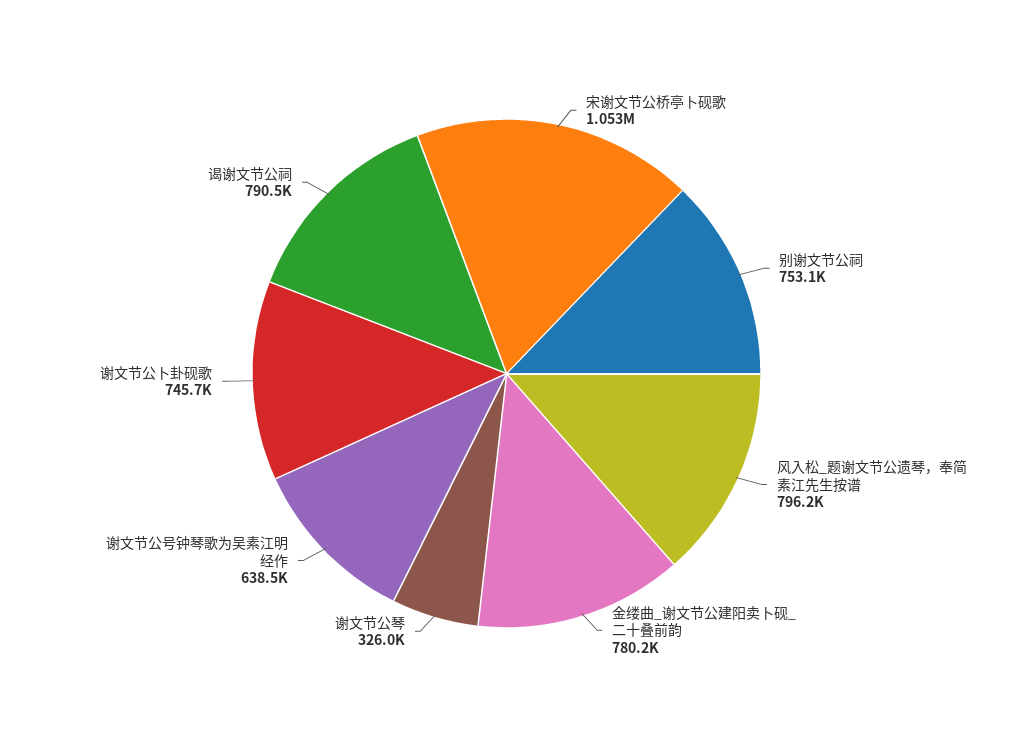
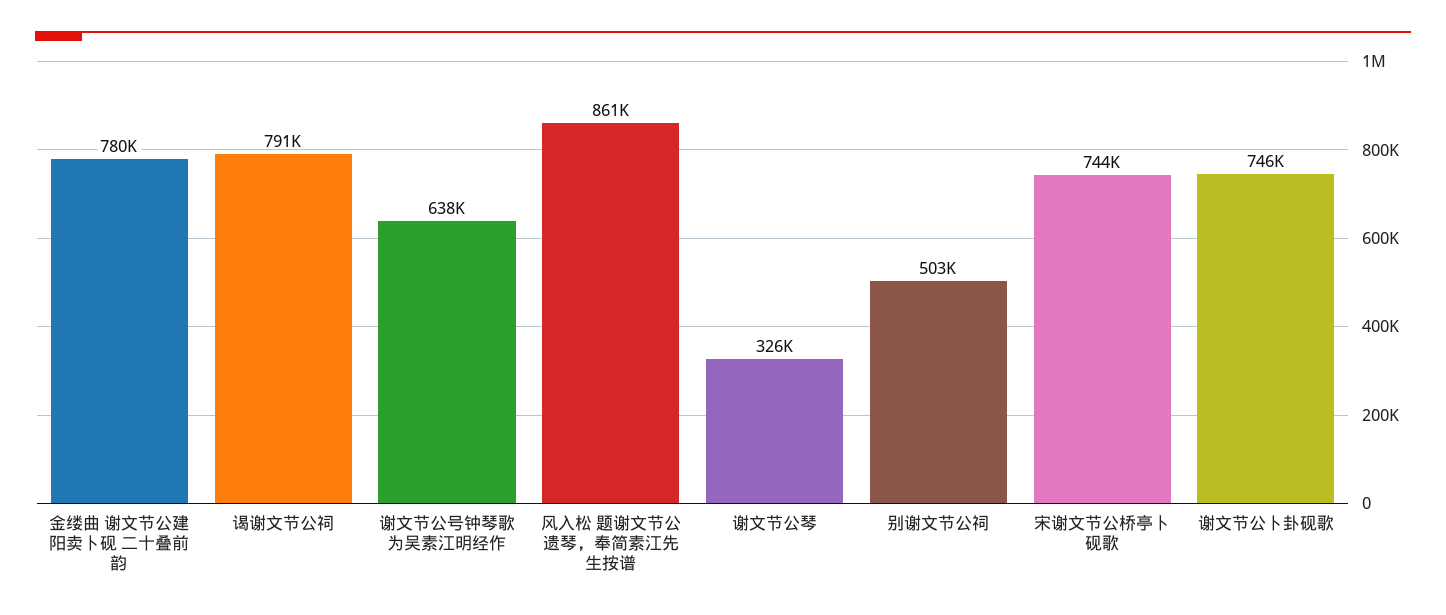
宋谢文节公桥亭卜砚歌: 1053000 -> 744000
别谢文节公祠: 753100 -> 503000
风入松_题谢文节公遗琴，奉简素江先生按谱: 796200 -> 861000

